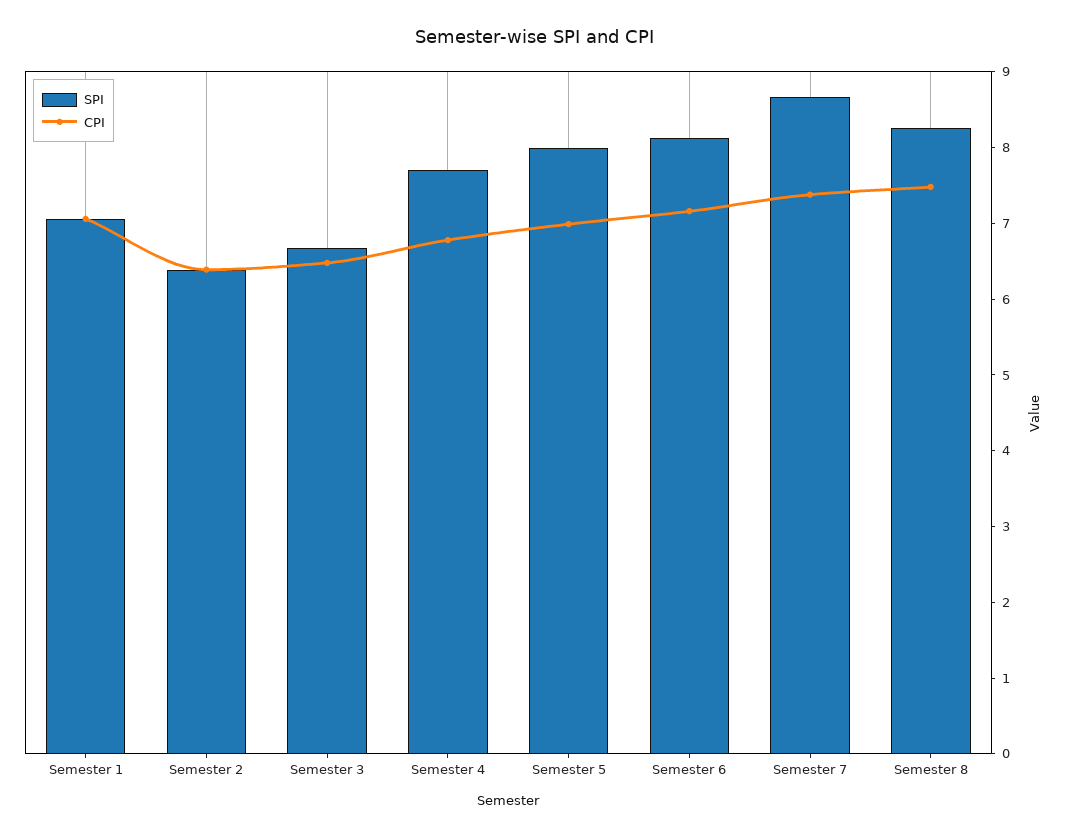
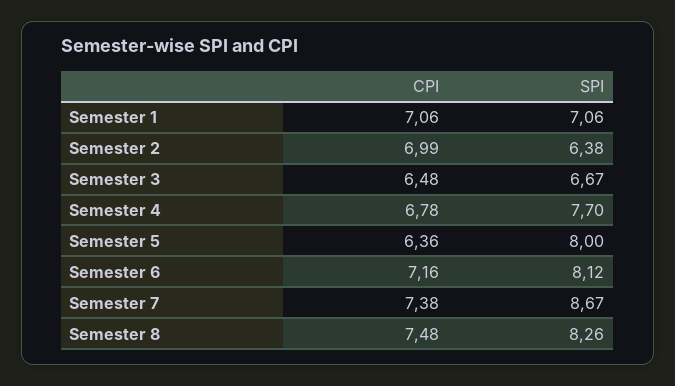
CPI, Semester 2: 6.4 -> 6.99
CPI, Semester 5: 7 -> 6.36

